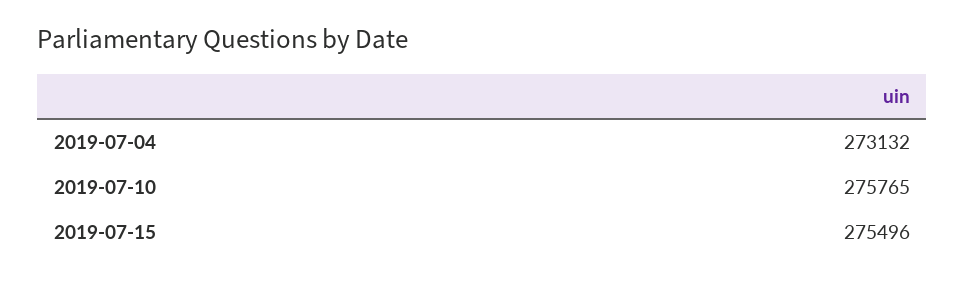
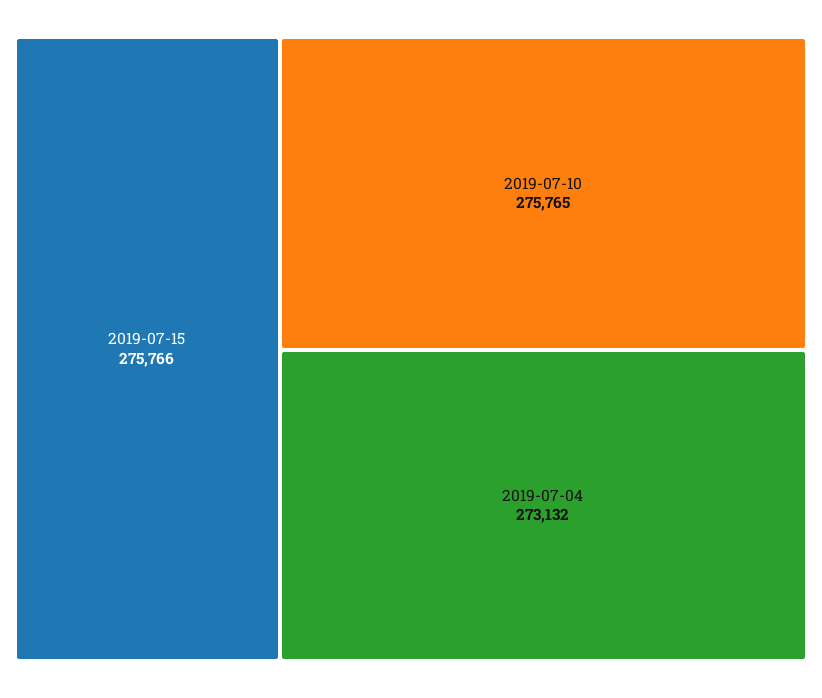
2019-07-15: 275496 -> 275766

